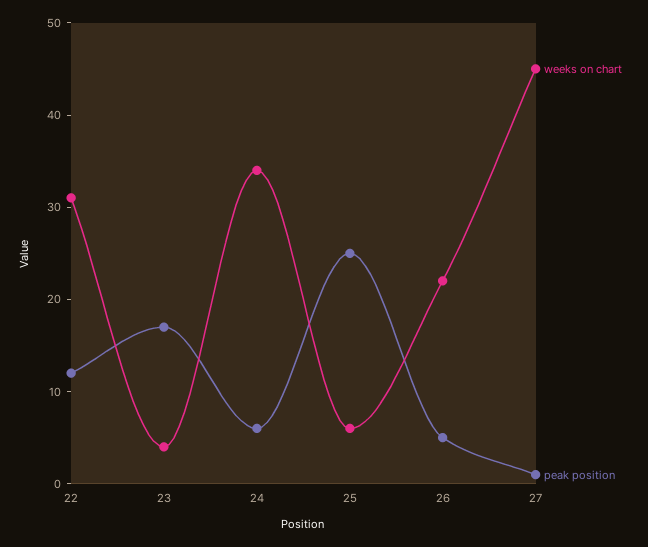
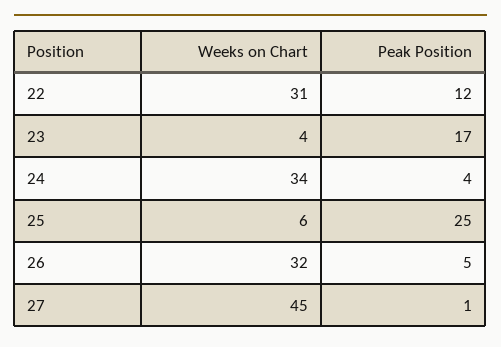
peak position, 24: 6 -> 4
weeks on chart, 26: 22 -> 32

